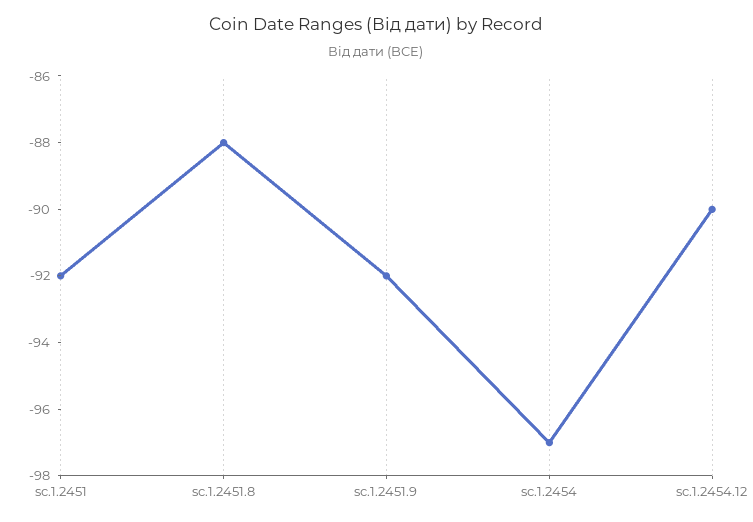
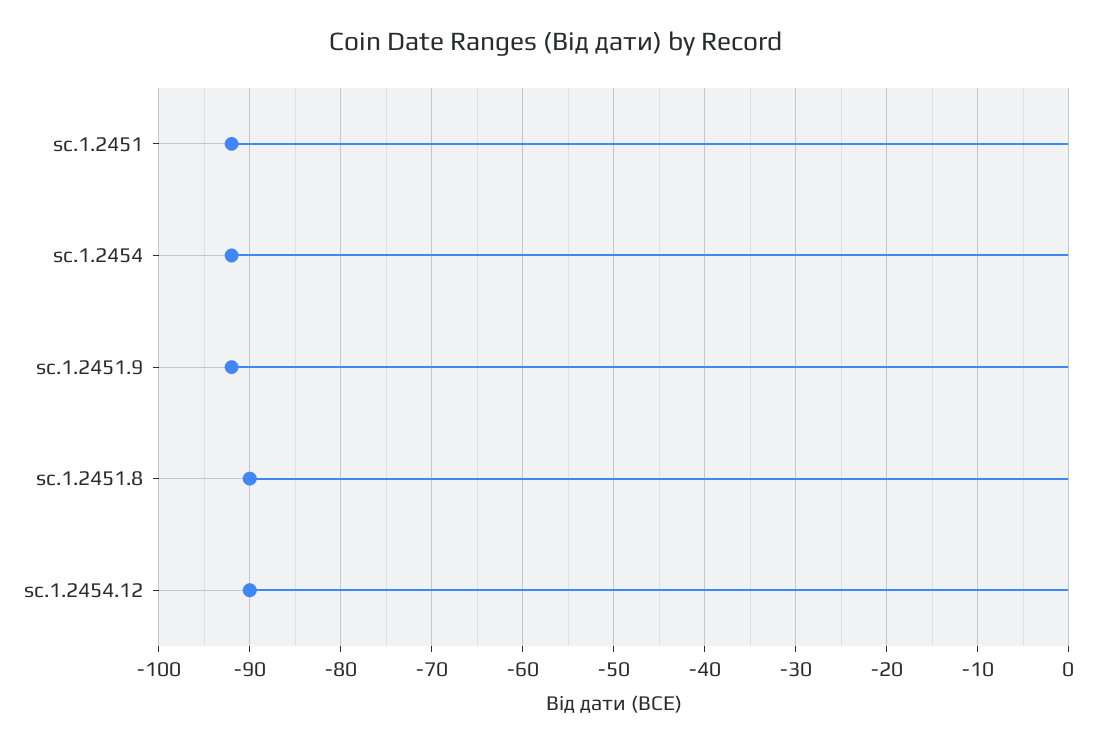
sc.1.2451.8: -88 -> -90
sc.1.2454: -97 -> -92

